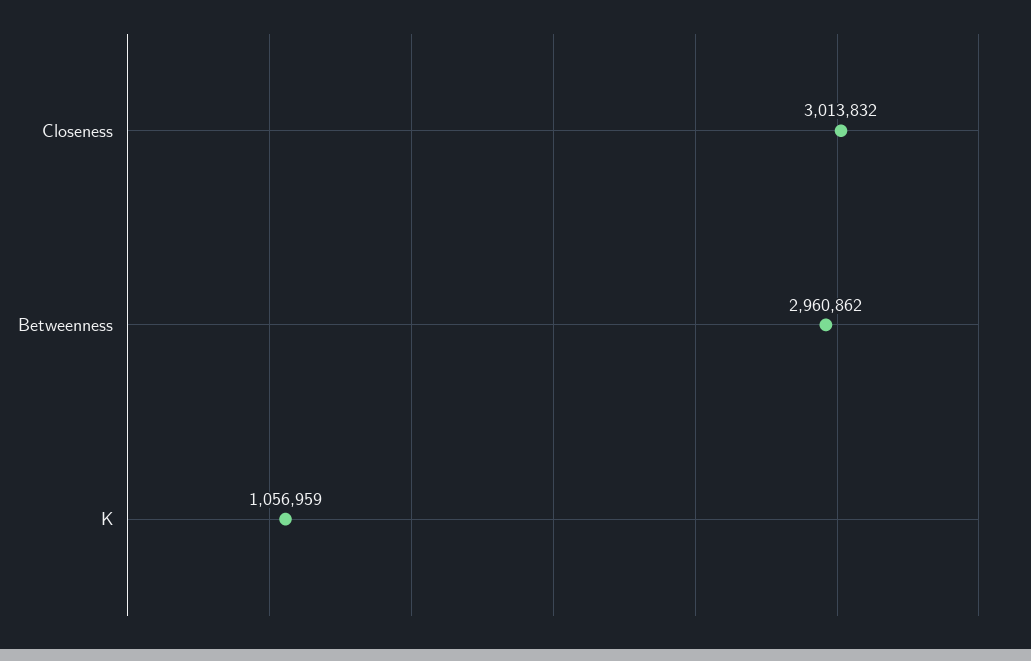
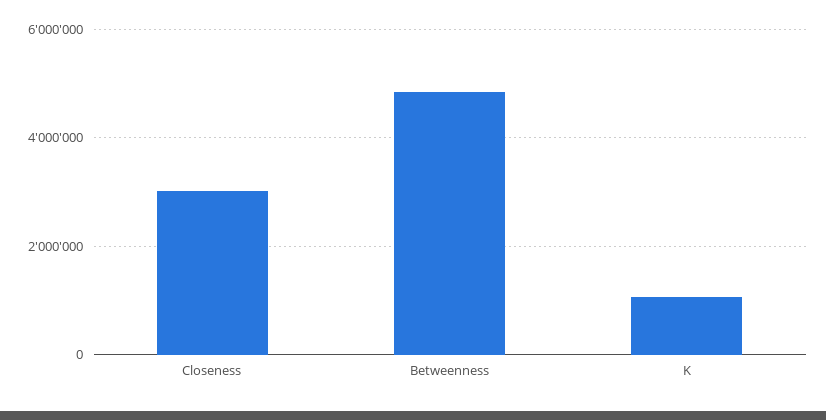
Betweenness: 2960862 -> 4800000

